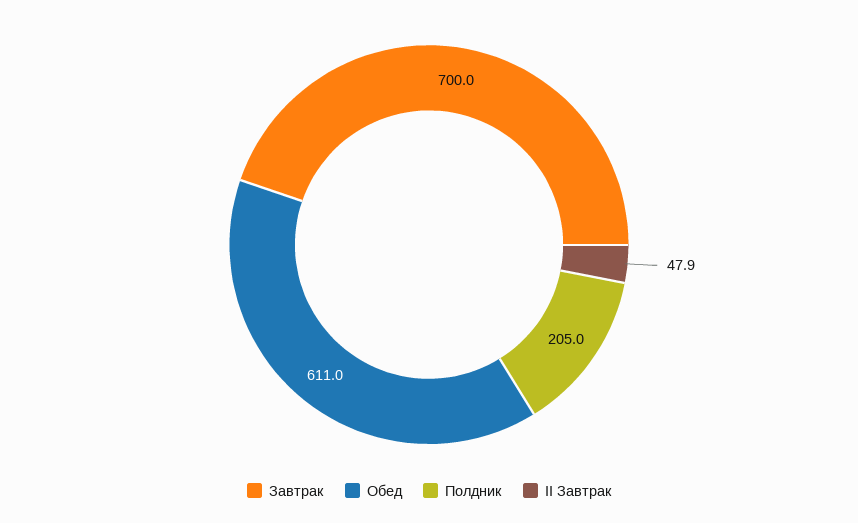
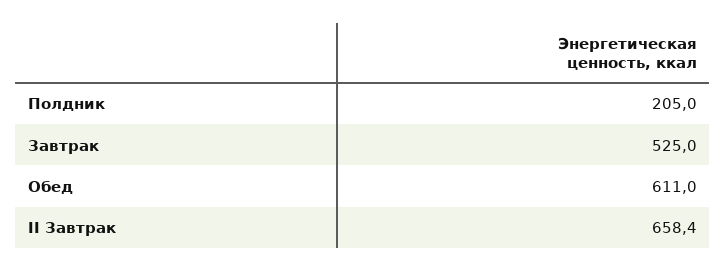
Завтрак: 700 -> 525
II Завтрак: 47.9 -> 658.4

